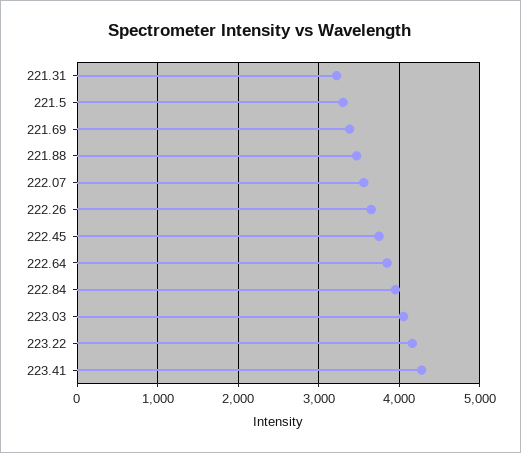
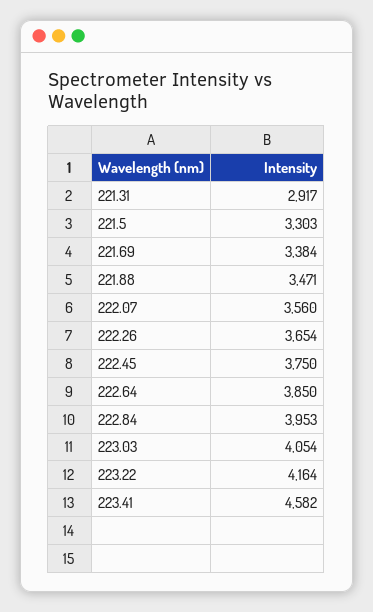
221.31: 3200 -> 2917
223.41: 4300 -> 4582

